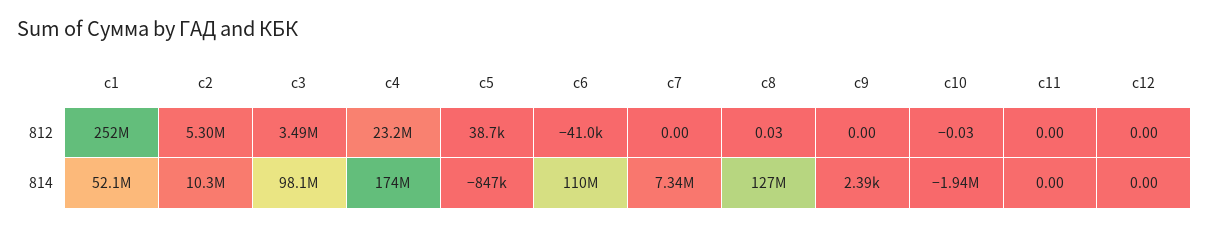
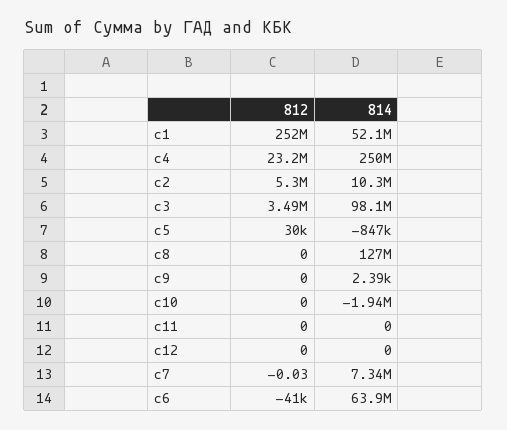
c5, 812: 38700 -> 30000
c7, 812: 0 -> -0.03
c8, 812: 0.03 -> 0
c10, 812: -0.03 -> 0
c4, 814: 174000000 -> 250000000
c6, 814: 110000000 -> 63900000

